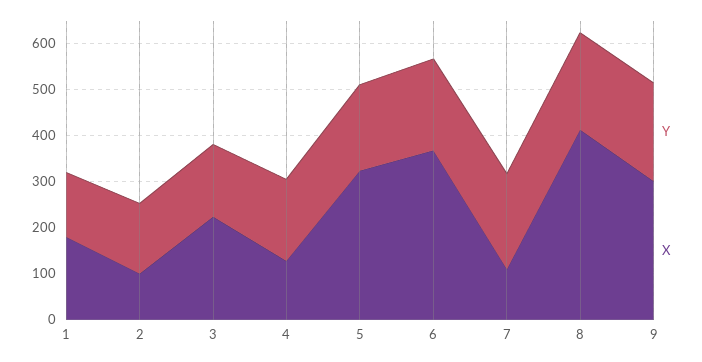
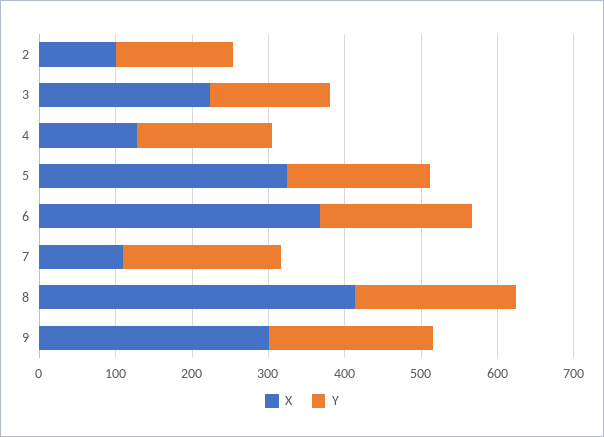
Y, 1: 140 -> none
X, 1: 180 -> none

